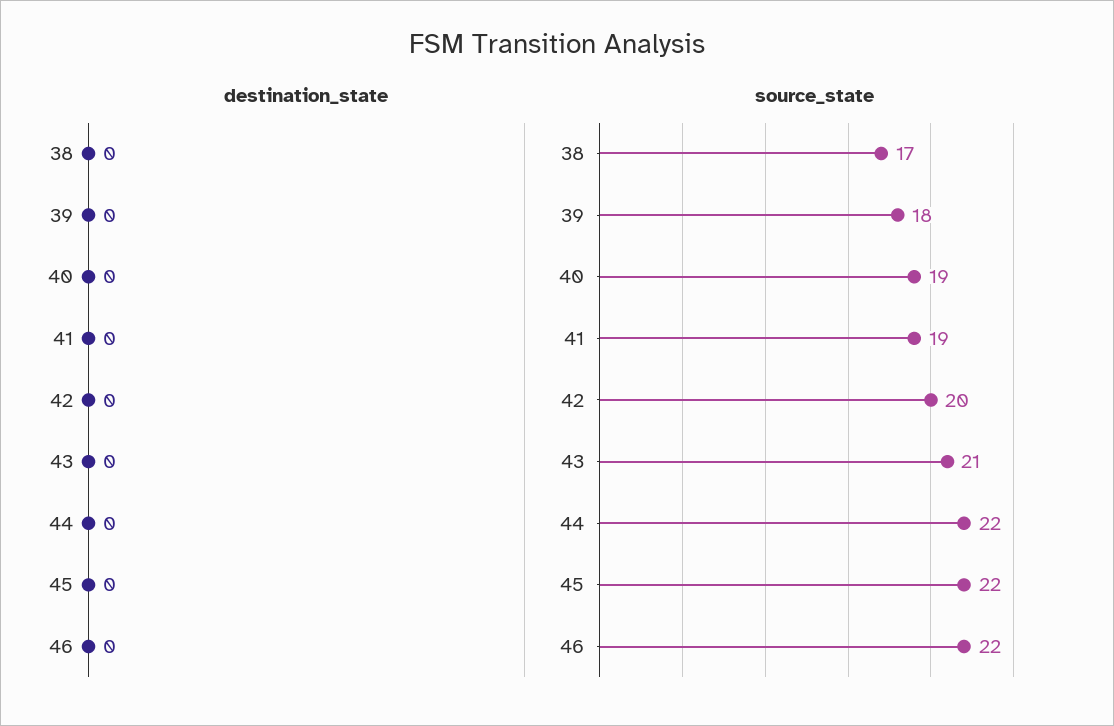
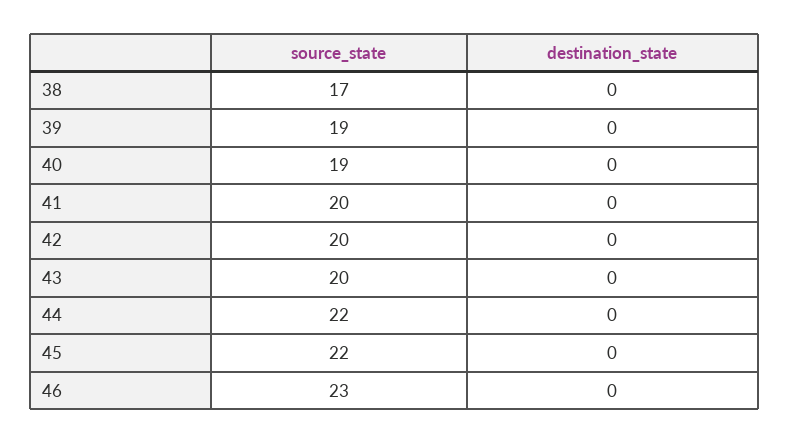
source_state, 39: 18 -> 19
source_state, 41: 19 -> 20
source_state, 43: 21 -> 20
source_state, 46: 22 -> 23

